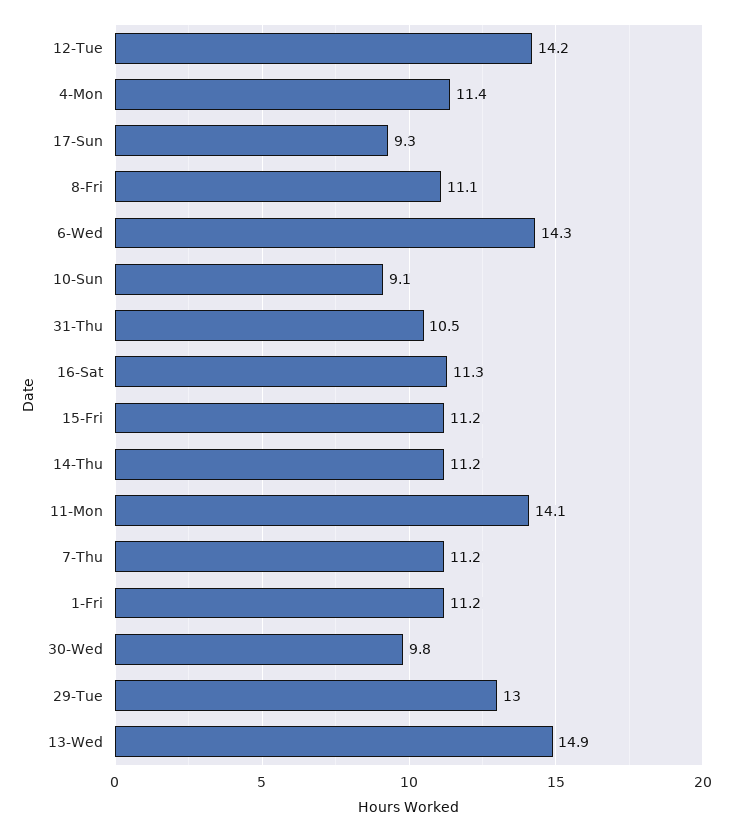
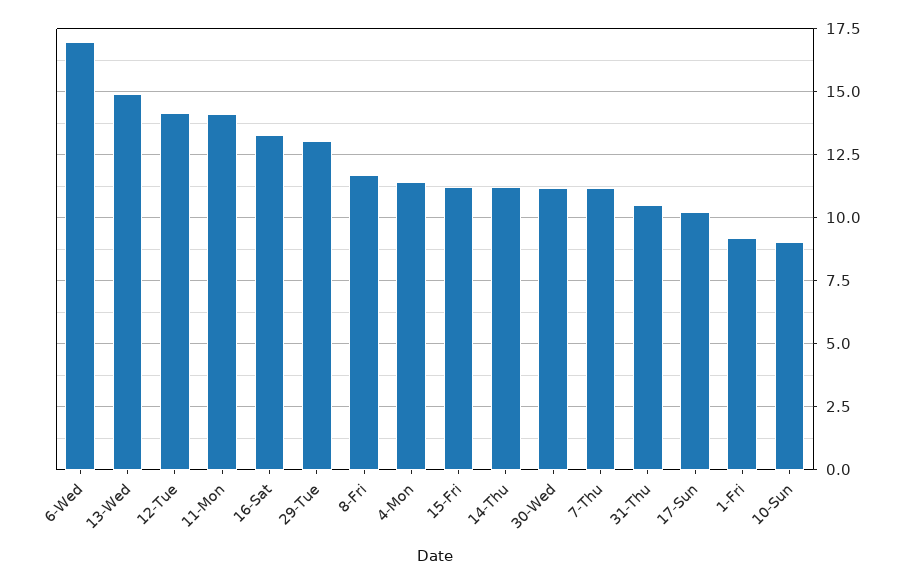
17-Sun: 9.3 -> 10.25
8-Fri: 11.1 -> 11.75
6-Wed: 14.3 -> 17
16-Sat: 11.3 -> 13.25
1-Fri: 11.2 -> 9.25
30-Wed: 9.8 -> 11.25

